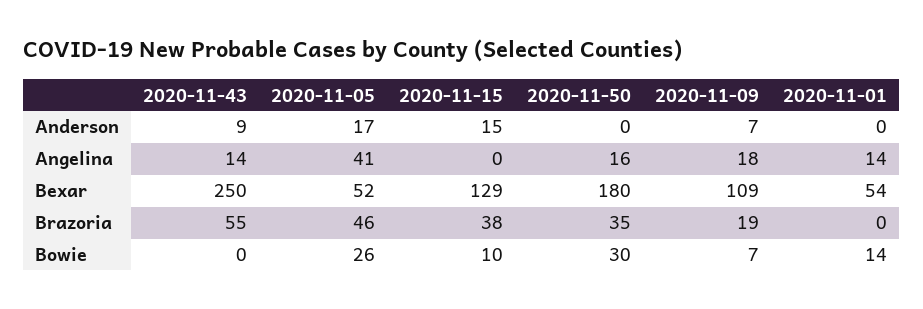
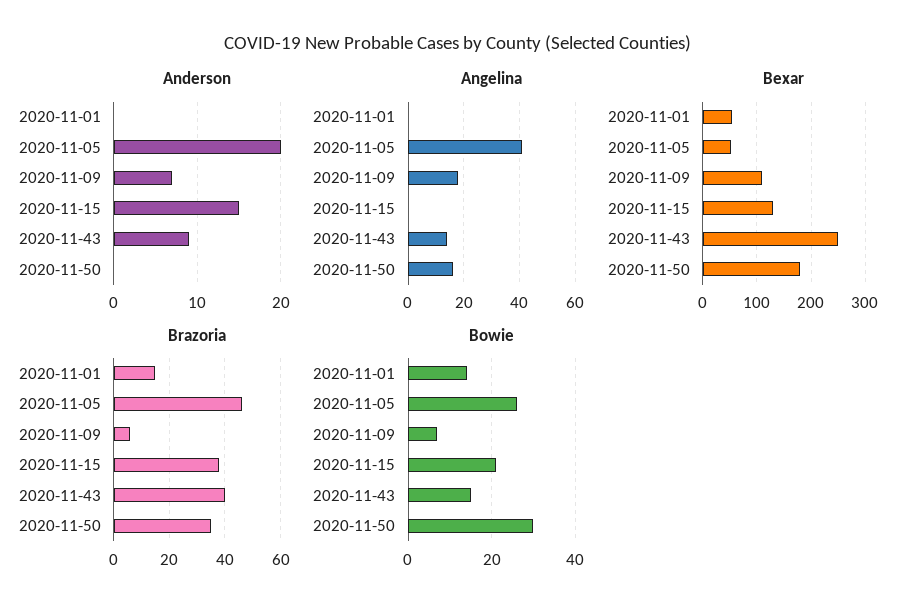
Anderson, 2020-11-05: 17 -> 20
Angelina, 2020-11-01: 14 -> 0
Brazoria, 2020-11-43: 55 -> 40
Brazoria, 2020-11-09: 19 -> 5
Brazoria, 2020-11-01: 0 -> 15
Bowie, 2020-11-43: 0 -> 15
Bowie, 2020-11-15: 10 -> 20

